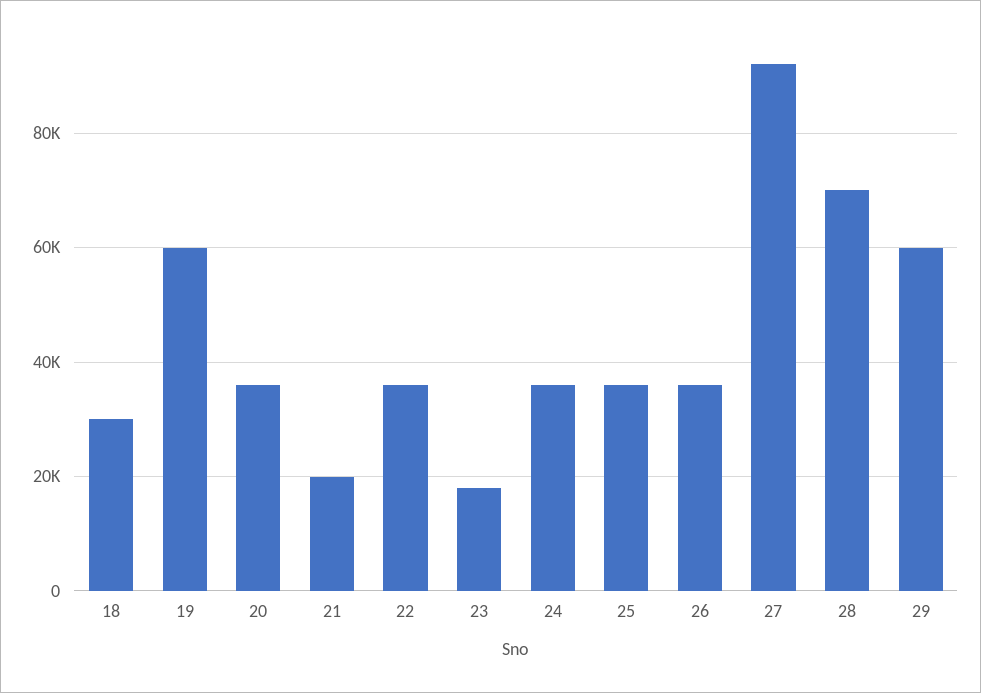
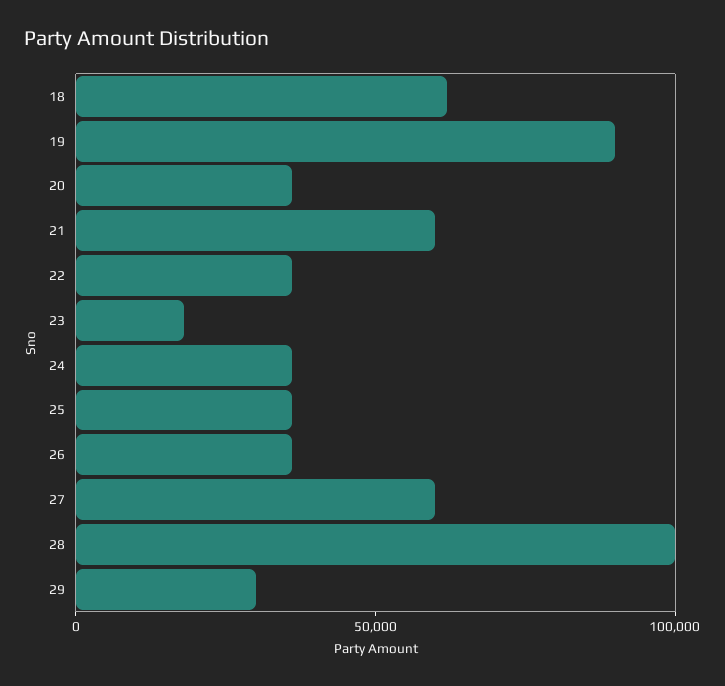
18: 30000 -> 60000
19: 60000 -> 90000
21: 20000 -> 60000
27: 92000 -> 60000
28: 70000 -> 100000
29: 60000 -> 30000

